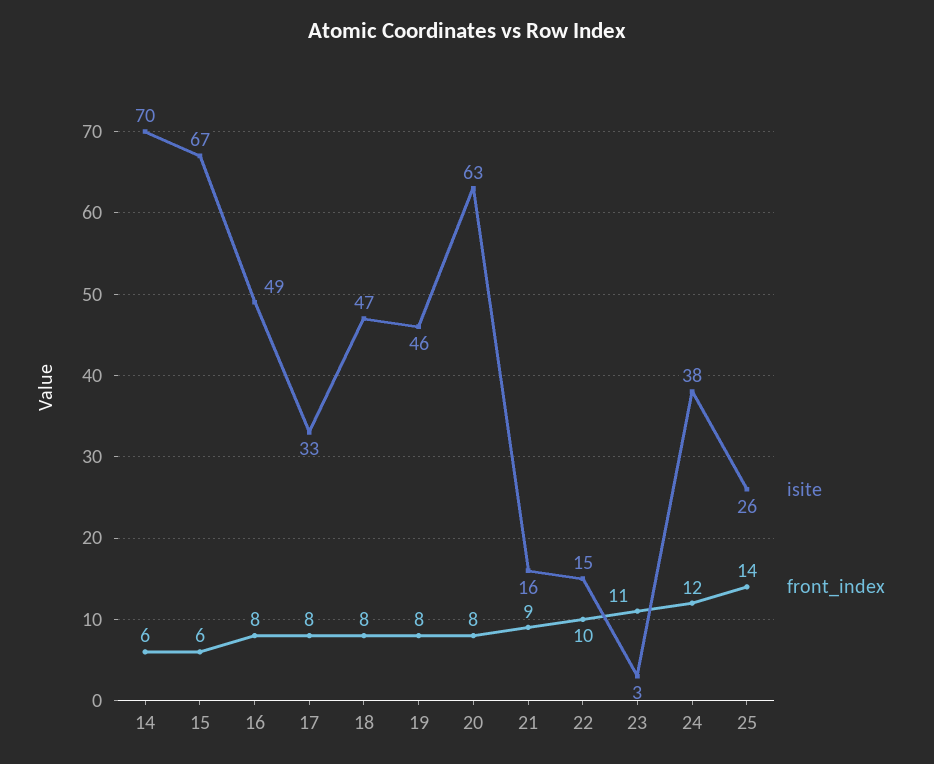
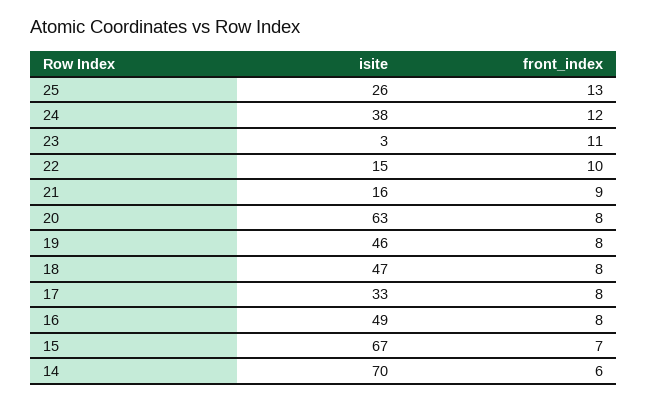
front_index, 15: 6 -> 7
front_index, 25: 14 -> 13

